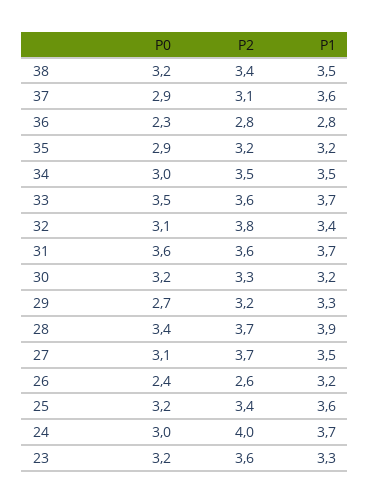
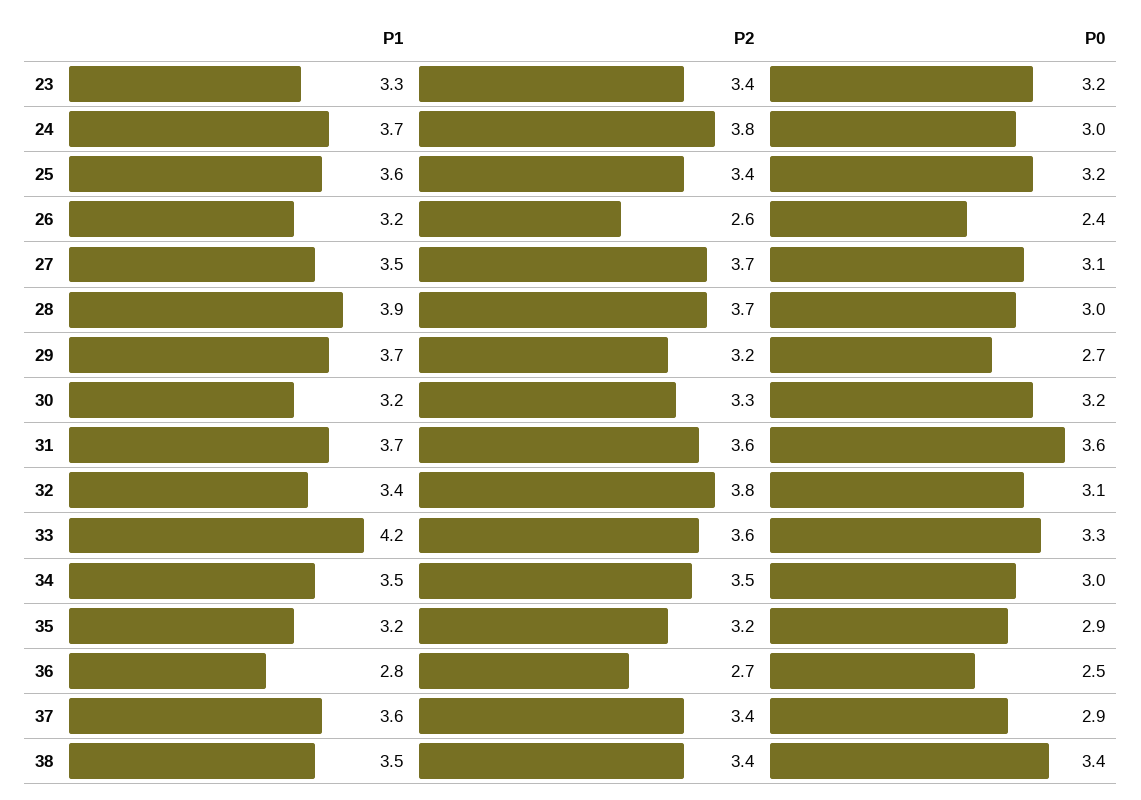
P0, 38: 3.2 -> 3.4
P2, 37: 3.1 -> 3.4
P0, 36: 2.3 -> 2.5
P2, 36: 2.8 -> 2.7
P0, 33: 3.5 -> 3.3
P1, 33: 3.7 -> 4.2
P1, 29: 3.3 -> 3.7
P0, 28: 3.4 -> 3
P2, 24: 4 -> 3.8
P2, 23: 3.6 -> 3.4

